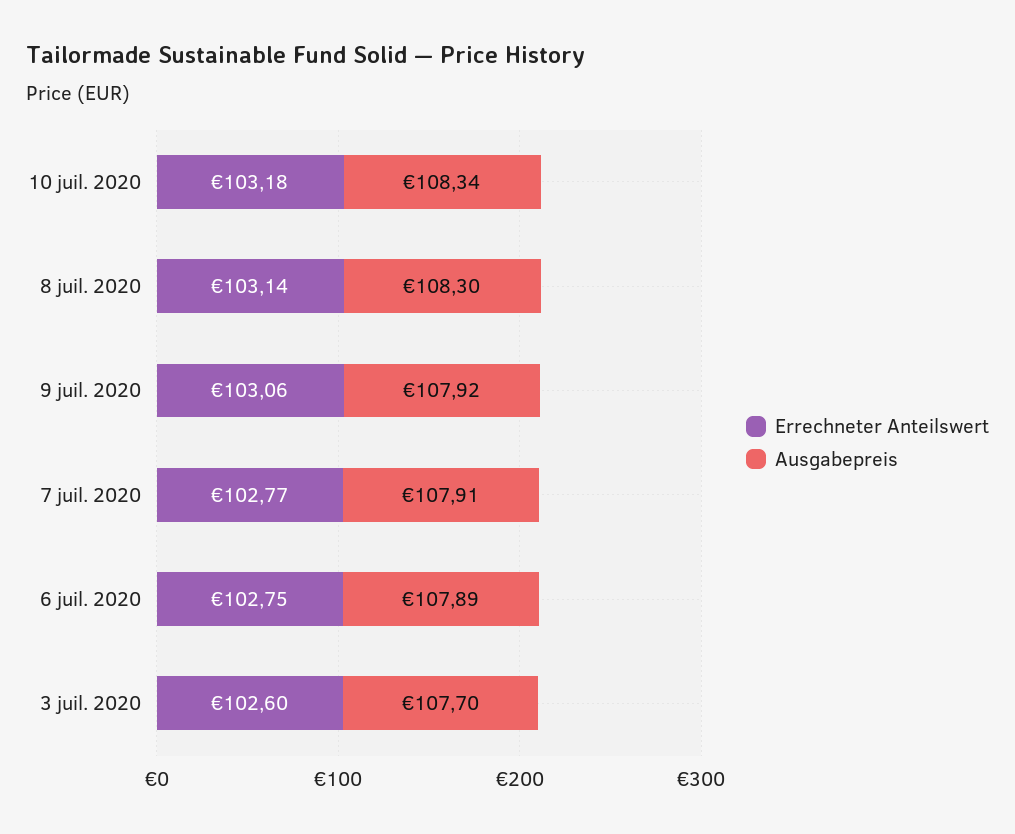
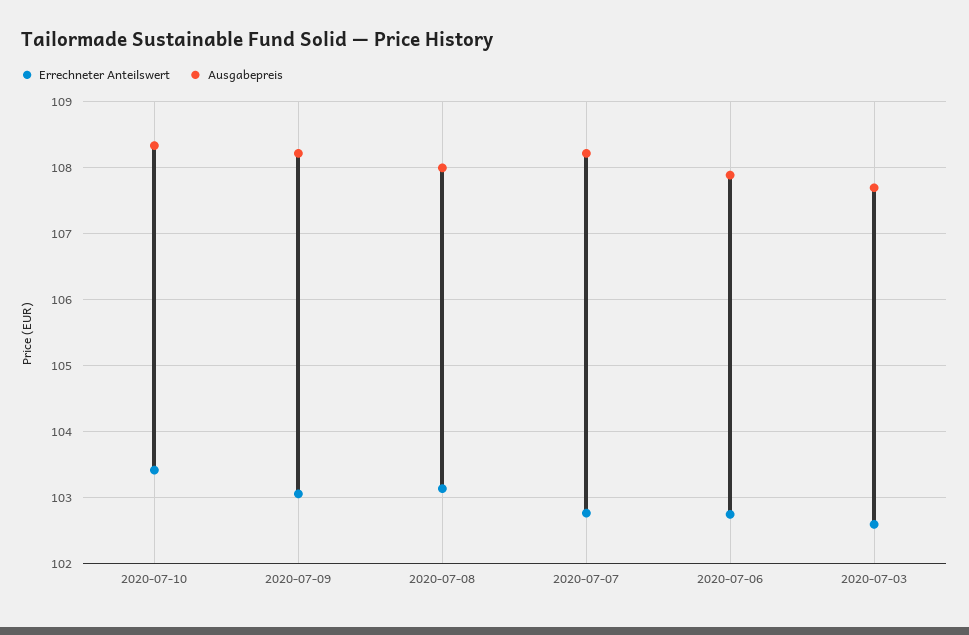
Errechneter Anteilswert, 10 juil. 2020: 103.18 -> 103.4
Ausgabepreis, 8 juil. 2020: 108.3 -> 108
Ausgabepreis, 9 juil. 2020: 107.92 -> 108.2
Ausgabepreis, 7 juil. 2020: 107.91 -> 108.2

